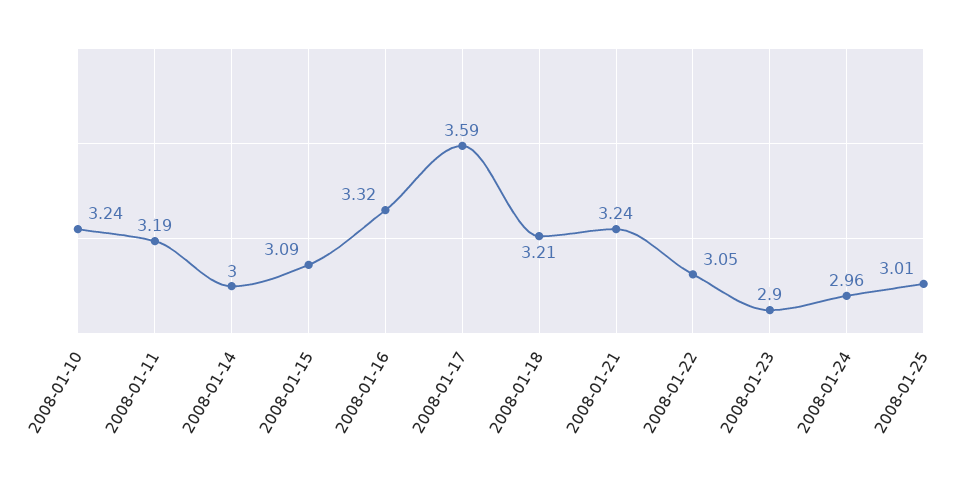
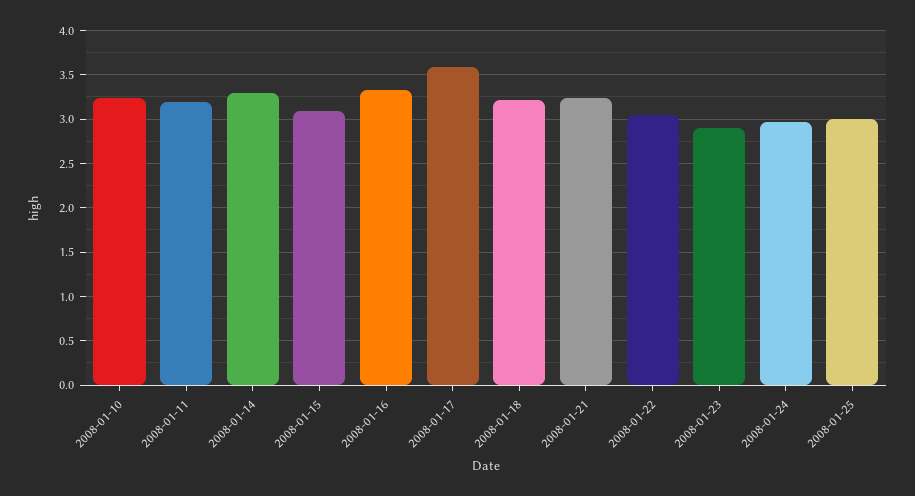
2008-01-14: 3 -> 3.3

